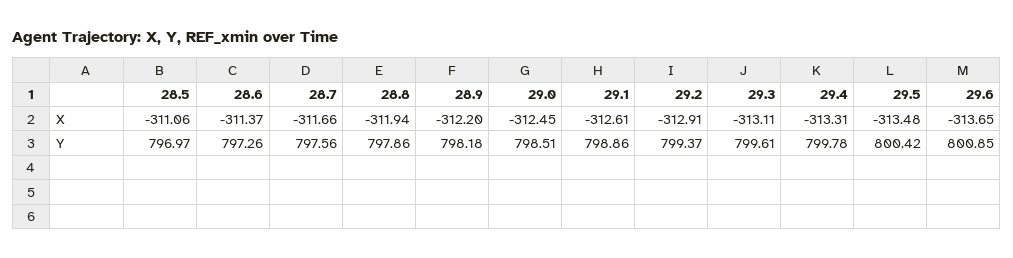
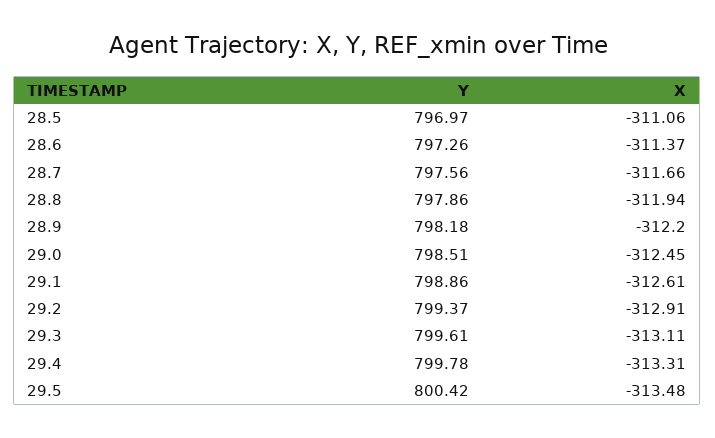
29.6, X: -313.65 -> none
29.6, Y: 800.85 -> none

